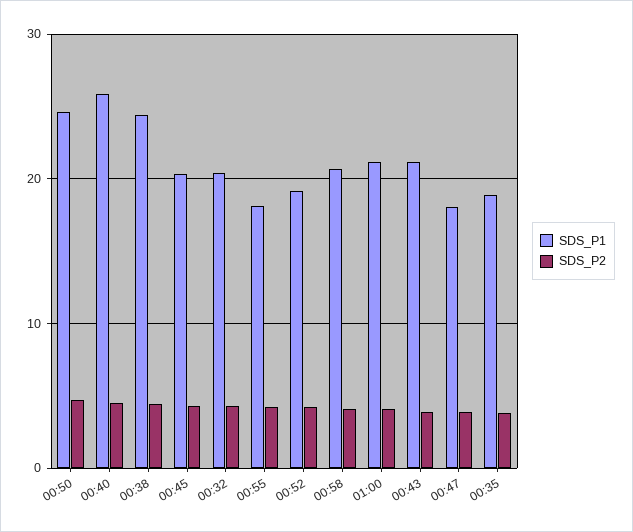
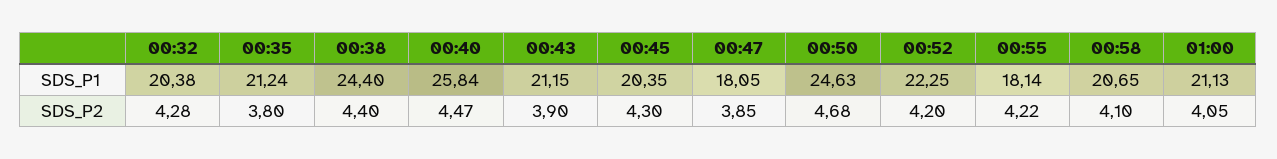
SDS_P1, 00:52: 19 -> 22.25
SDS_P1, 00:35: 19 -> 21.24

